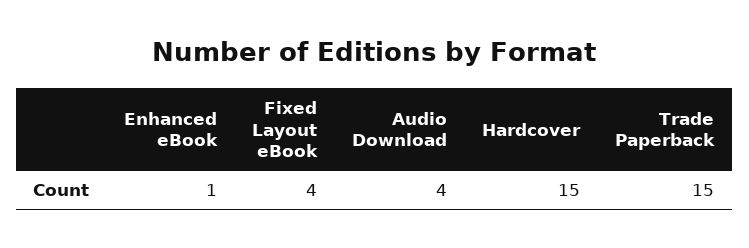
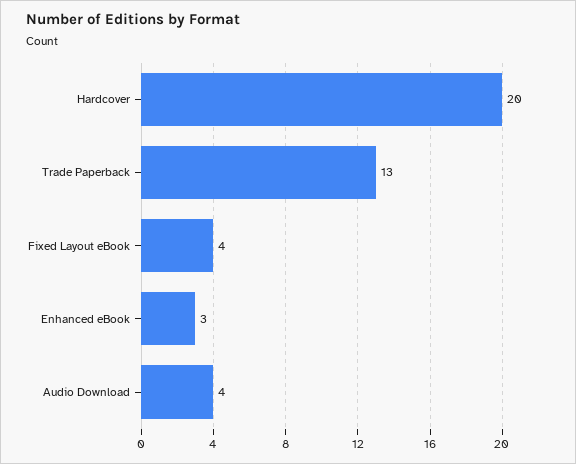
Enhanced eBook: 1 -> 3
Hardcover: 15 -> 20
Trade Paperback: 15 -> 13

